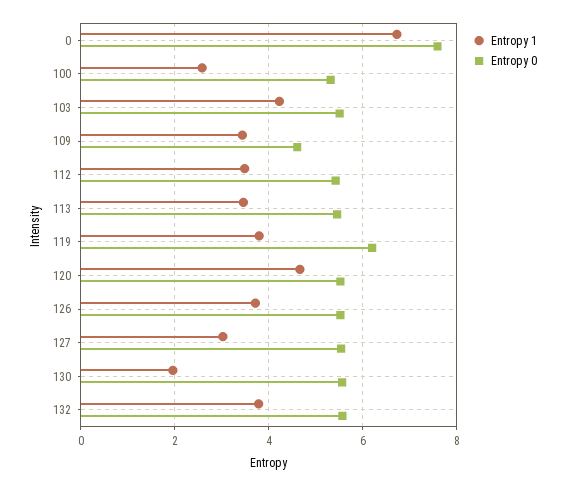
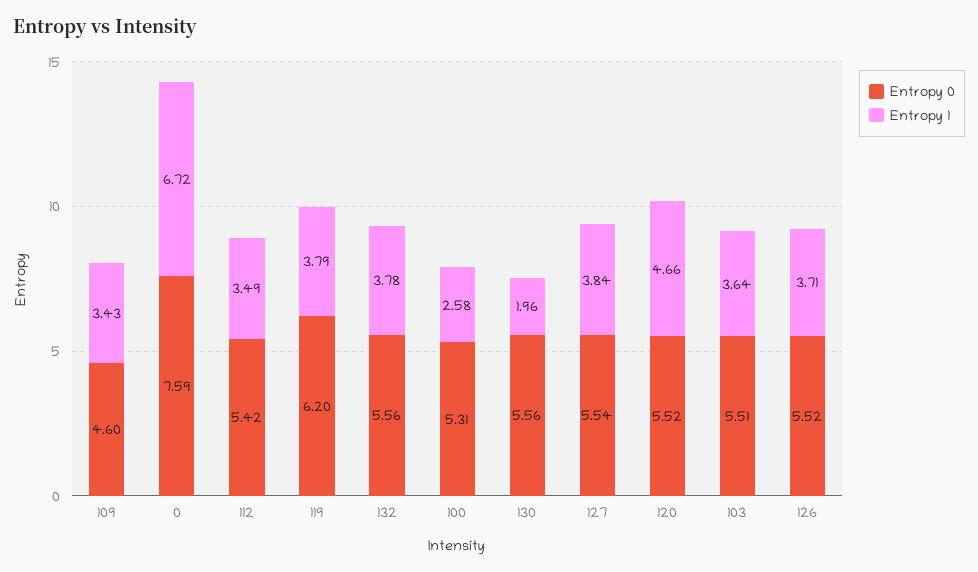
Entropy 1, 103: 4.2 -> 3.64
Entropy 1, 113: 3.4 -> none
Entropy 0, 113: 5.4 -> none
Entropy 1, 127: 3 -> 3.84

